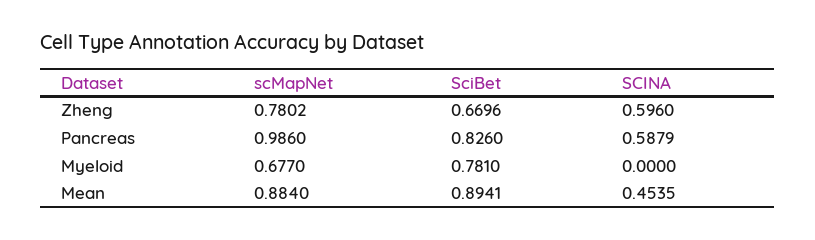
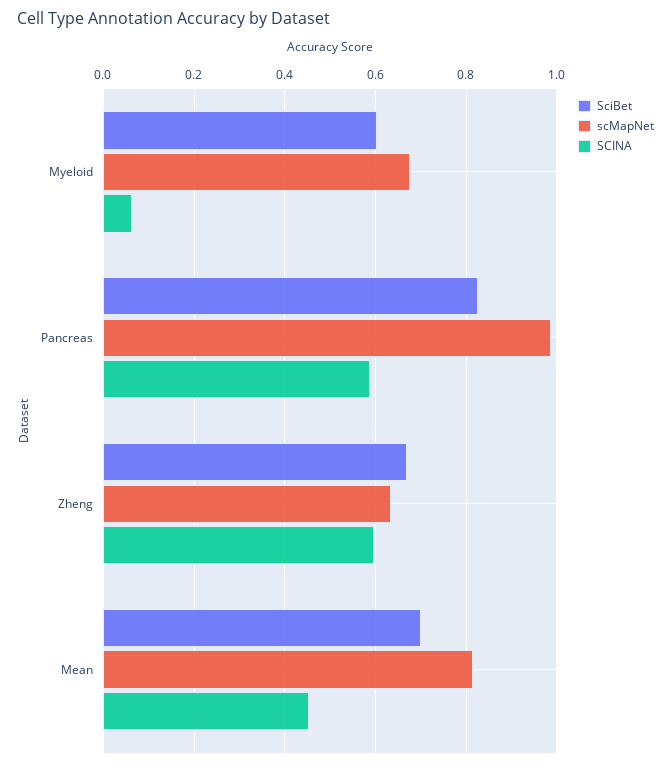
scMapNet, Zheng: 0.7802 -> 0.64
SciBet, Myeloid: 0.781 -> 0.6
SCINA, Myeloid: 0 -> 0.06
scMapNet, Mean: 0.884 -> 0.82
SciBet, Mean: 0.8941 -> 0.7

